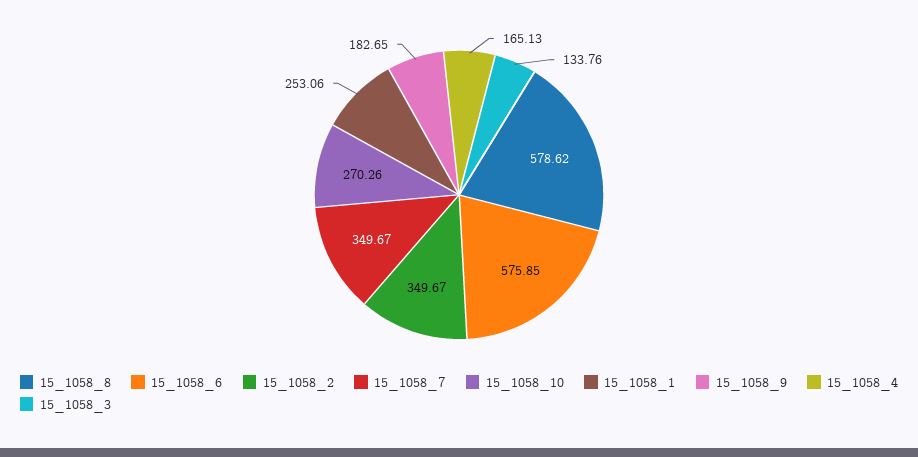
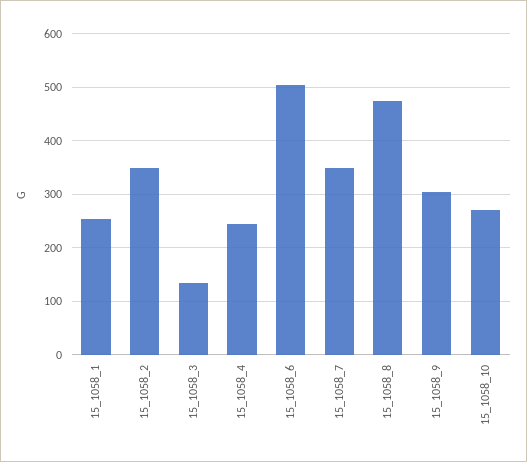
15_1058_8: 578.62 -> 480
15_1058_6: 575.85 -> 500
15_1058_9: 182.65 -> 300
15_1058_4: 165.13 -> 240

